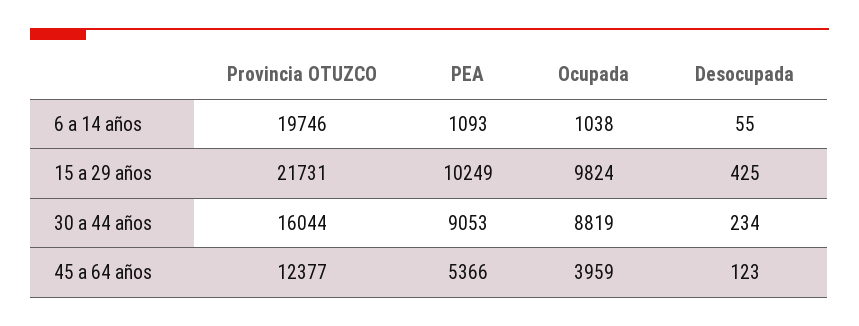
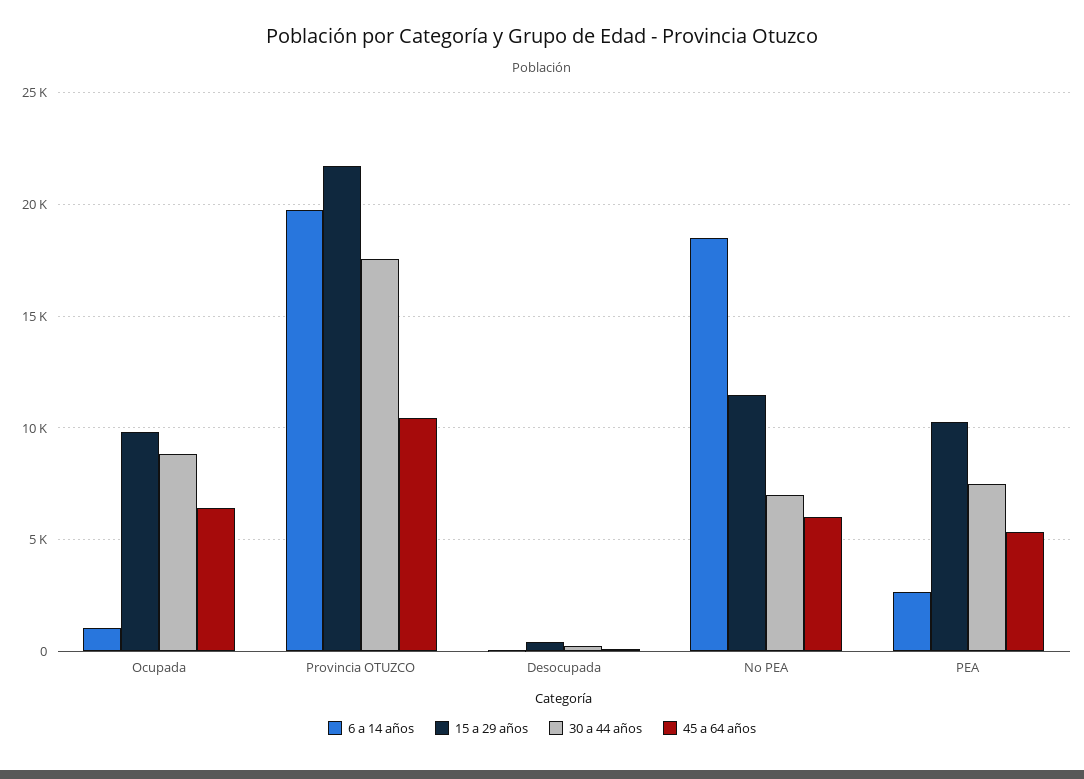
6 a 14 años, PEA: 1093 -> 2500
30 a 44 años, Provincia OTUZCO: 16044 -> 17500
30 a 44 años, PEA: 9053 -> 7500
45 a 64 años, Provincia OTUZCO: 12377 -> 10500
45 a 64 años, Ocupada: 3959 -> 6500
6 a 14 años, No PEA: none -> 18500
15 a 29 años, No PEA: none -> 11500
30 a 44 años, No PEA: none -> 7000
45 a 64 años, No PEA: none -> 6000

